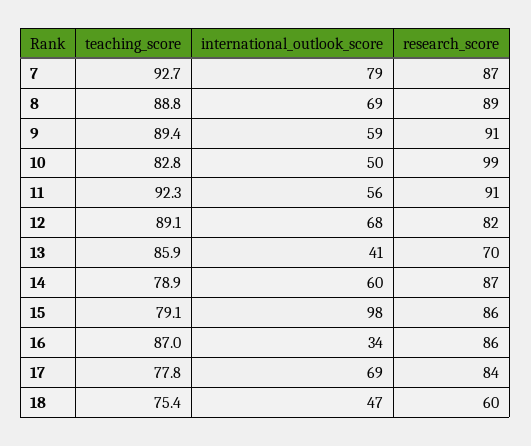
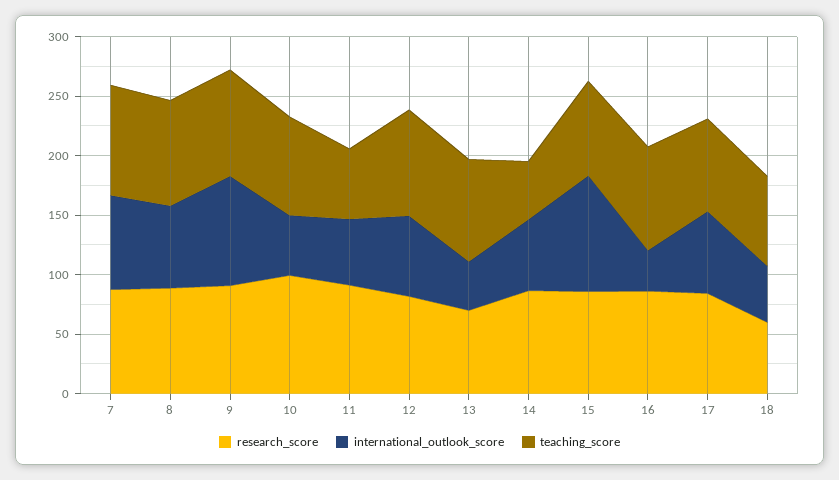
international_outlook_score, 9: 59 -> 90
teaching_score, 11: 92.3 -> 60
teaching_score, 14: 78.9 -> 50

